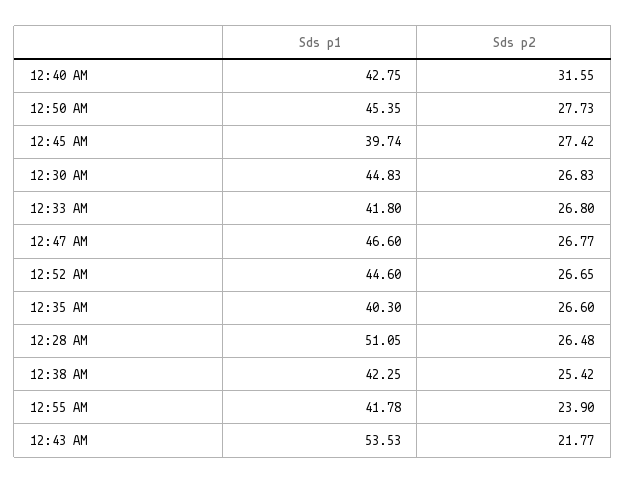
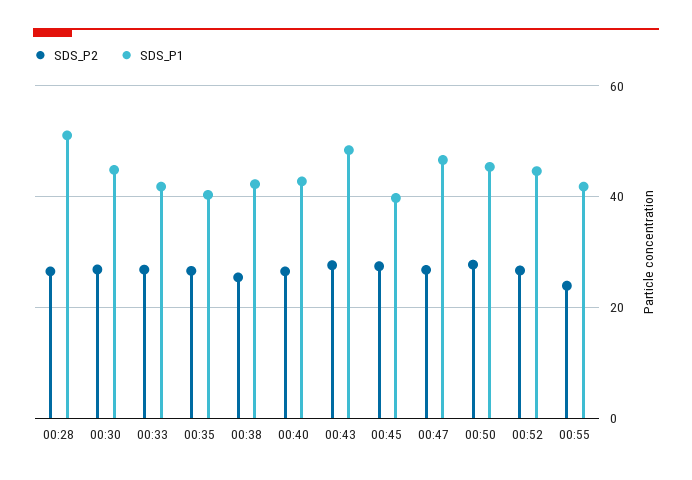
Sds p2, 12:40 AM: 31.55 -> 26
Sds p1, 12:43 AM: 53.53 -> 48
Sds p2, 12:43 AM: 21.77 -> 28

